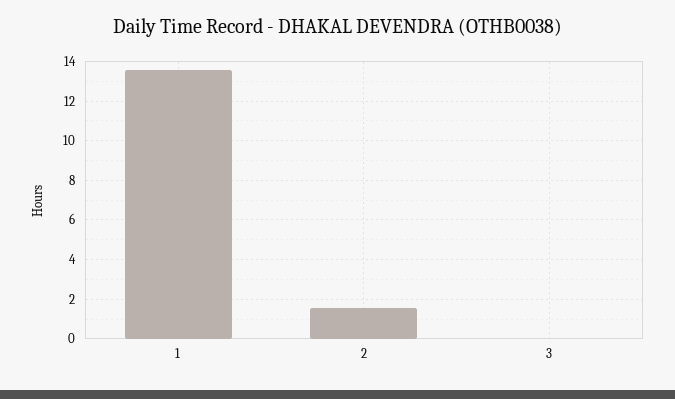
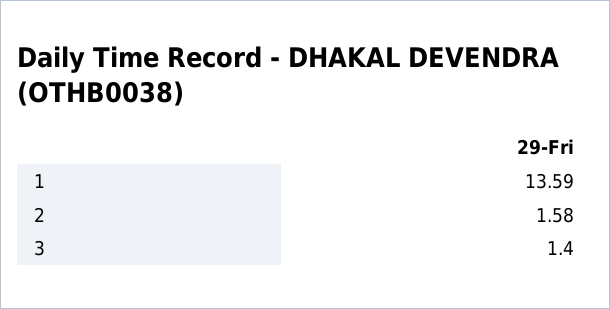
3: 0 -> 1.4

